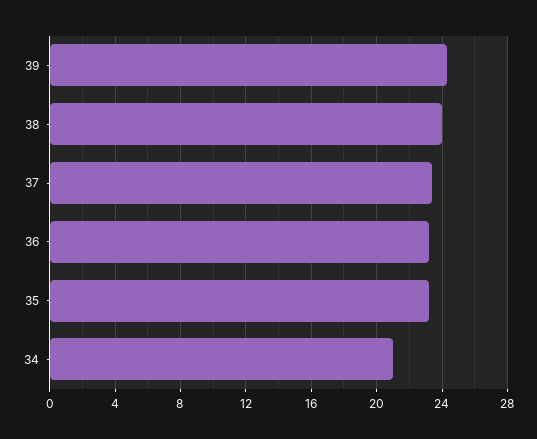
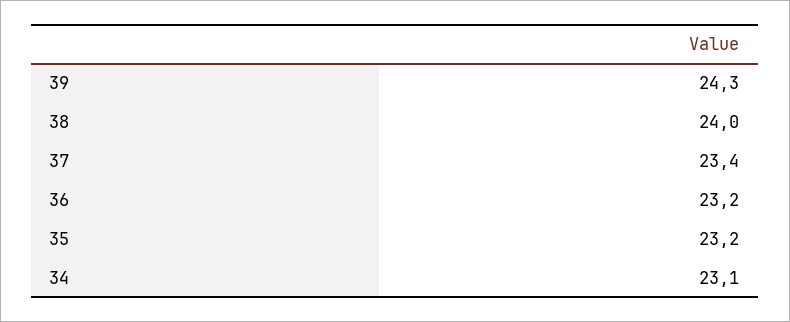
34: 21 -> 23.1

